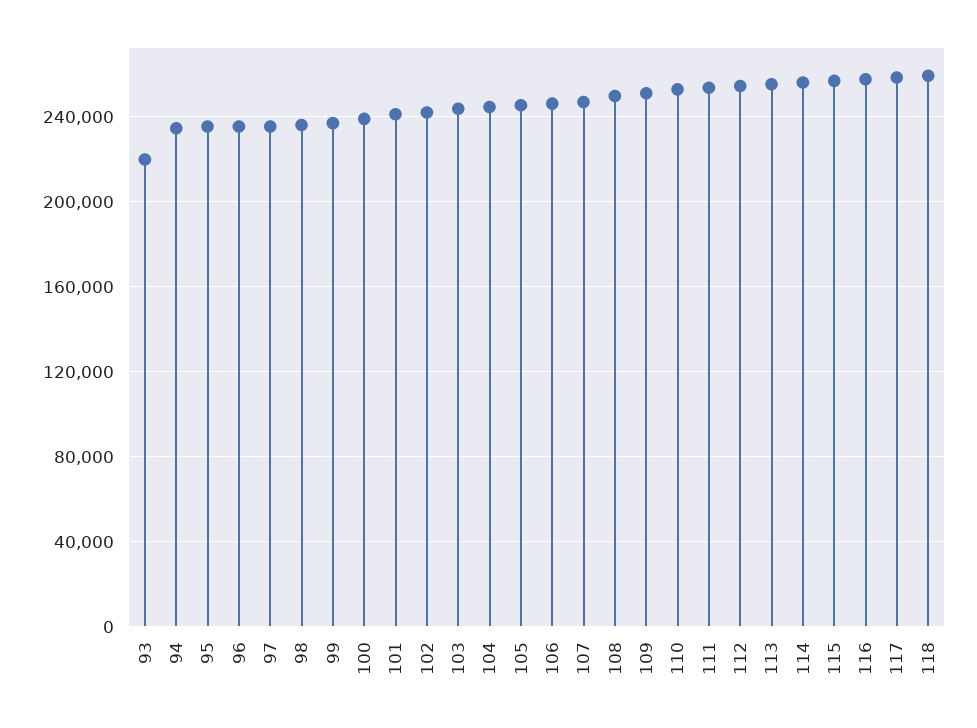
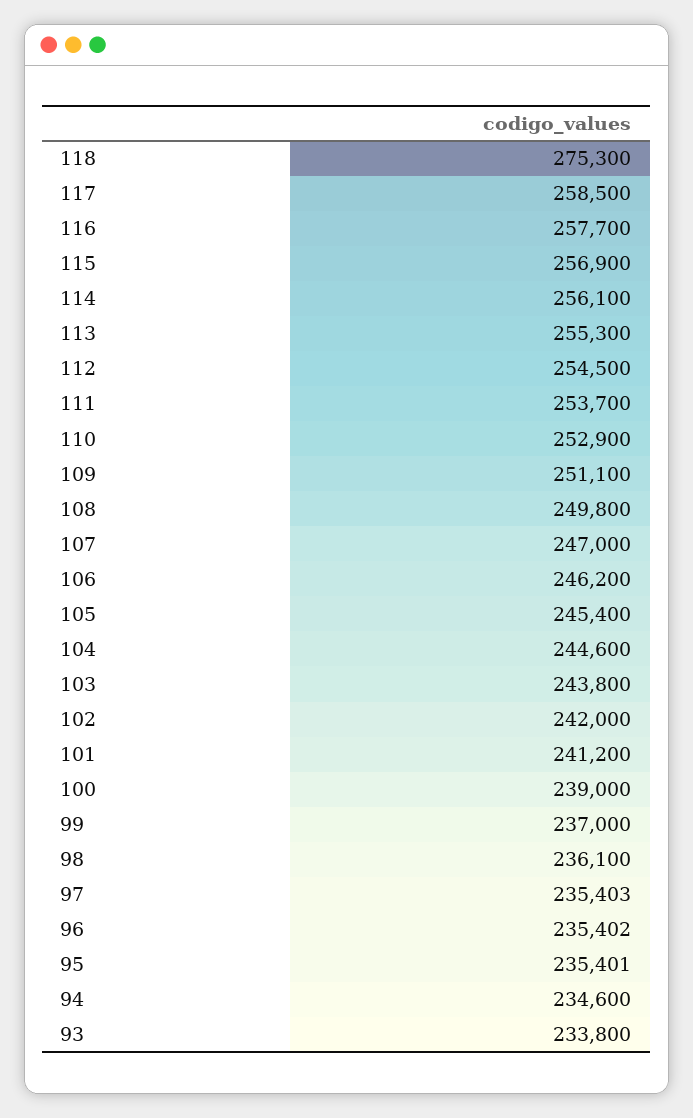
93: 220000 -> 233800
118: 260000 -> 275300

